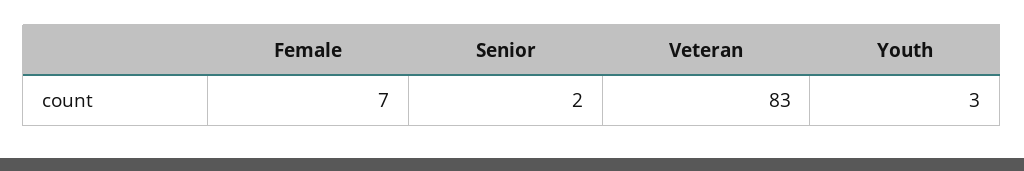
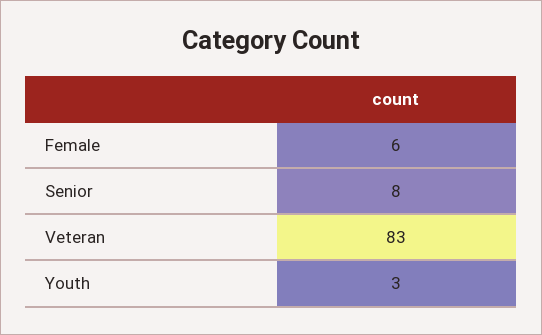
Female: 7 -> 6
Senior: 2 -> 8

